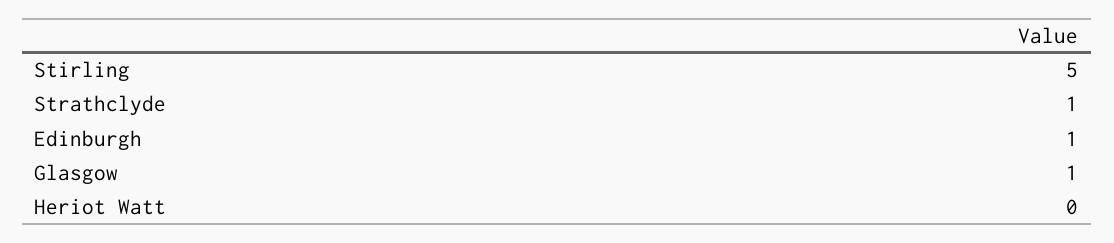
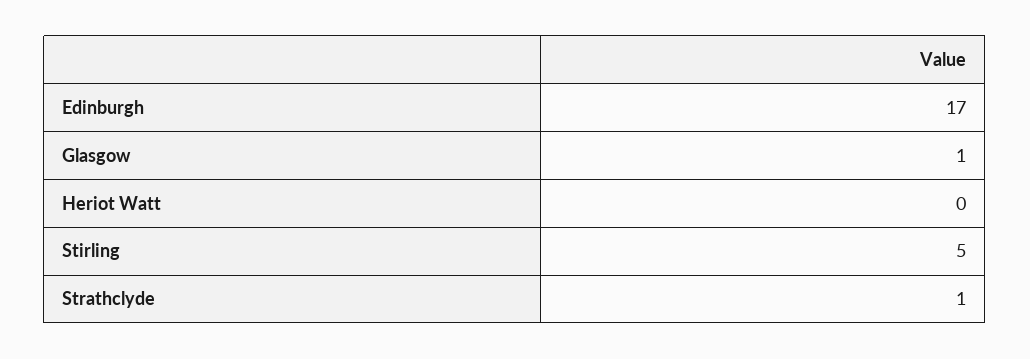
Edinburgh: 1 -> 17

